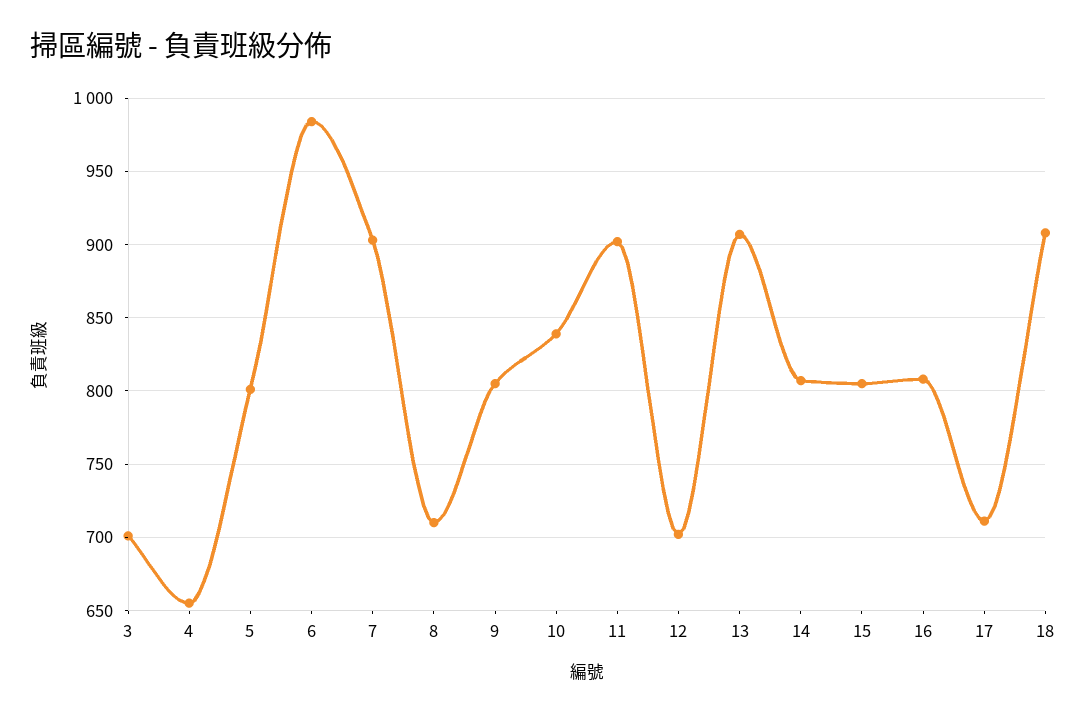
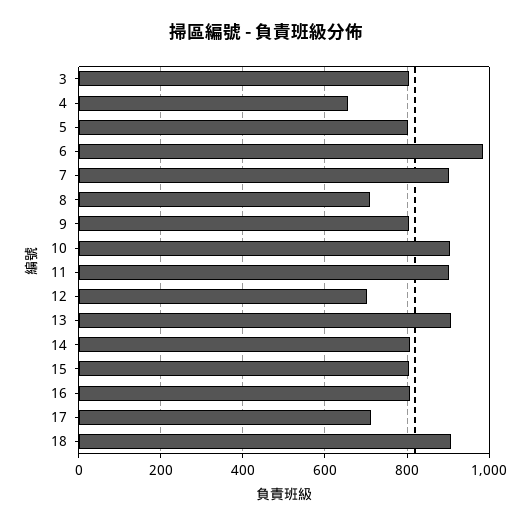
3: 700 -> 800
10: 840 -> 900

